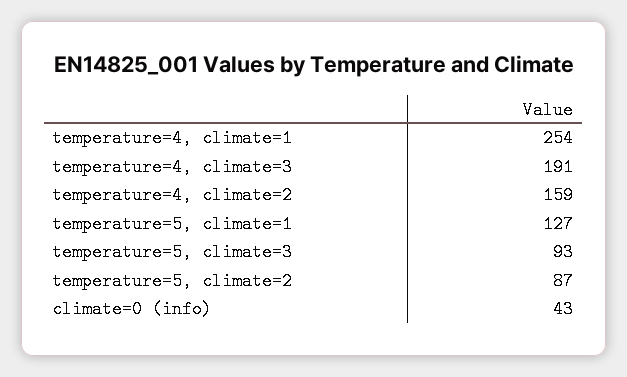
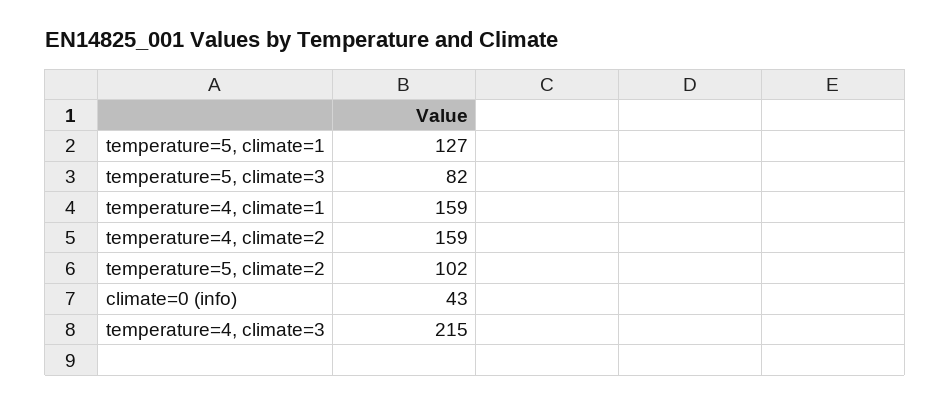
temperature=4, climate=1: 254 -> 159
temperature=4, climate=3: 191 -> 215
temperature=5, climate=3: 93 -> 82
temperature=5, climate=2: 87 -> 102

